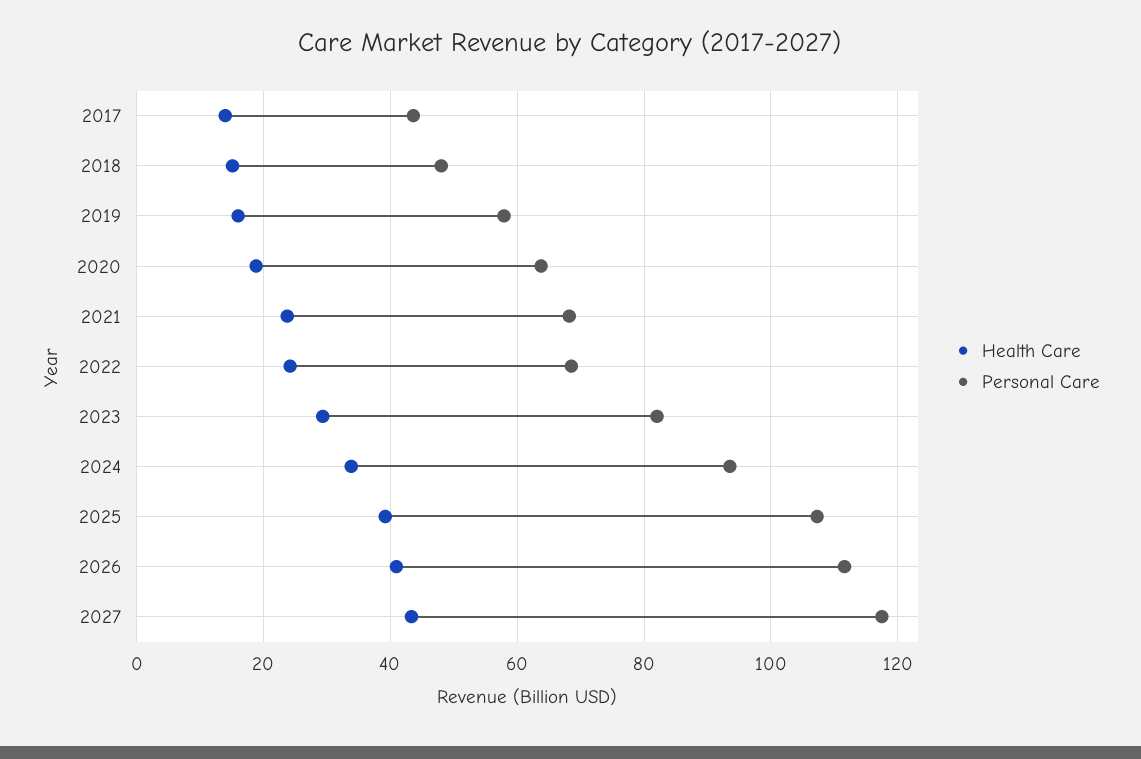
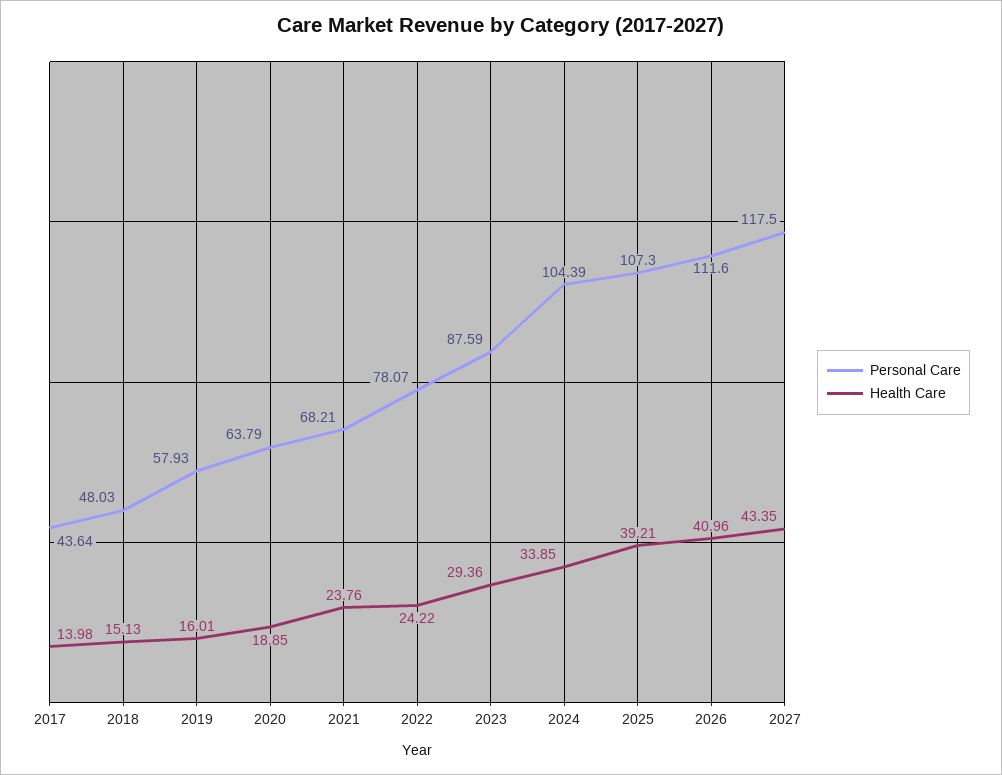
Personal Care, 2022: 68 -> 78.07
Personal Care, 2023: 82 -> 87.59
Personal Care, 2024: 94 -> 104.39

